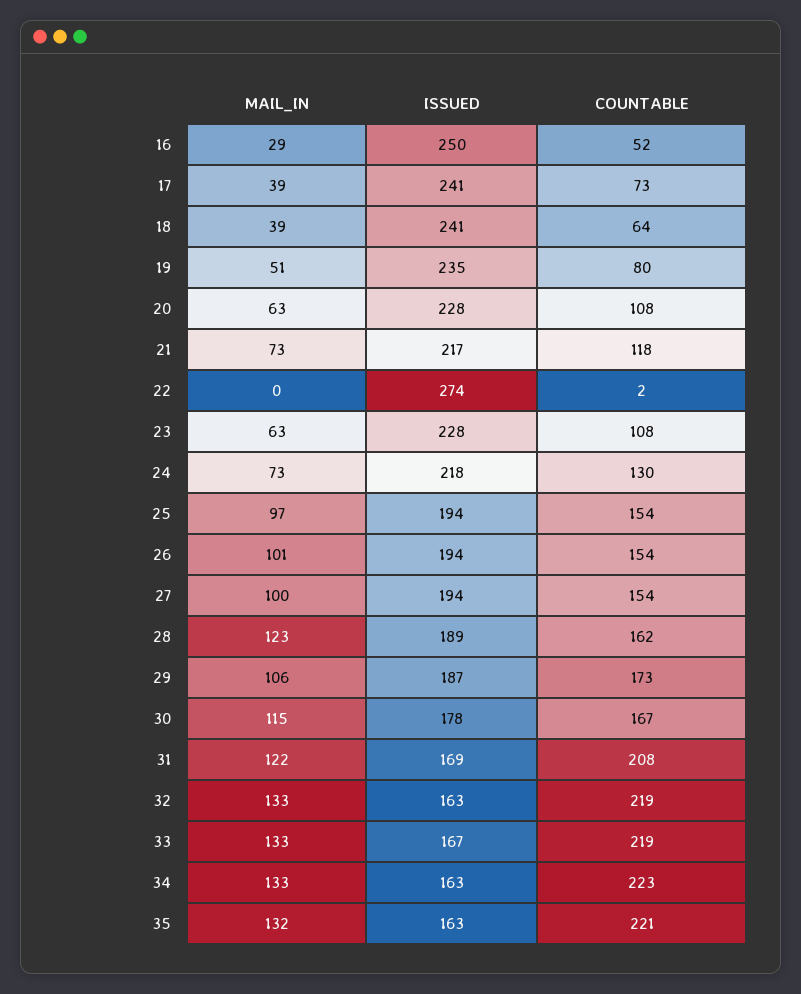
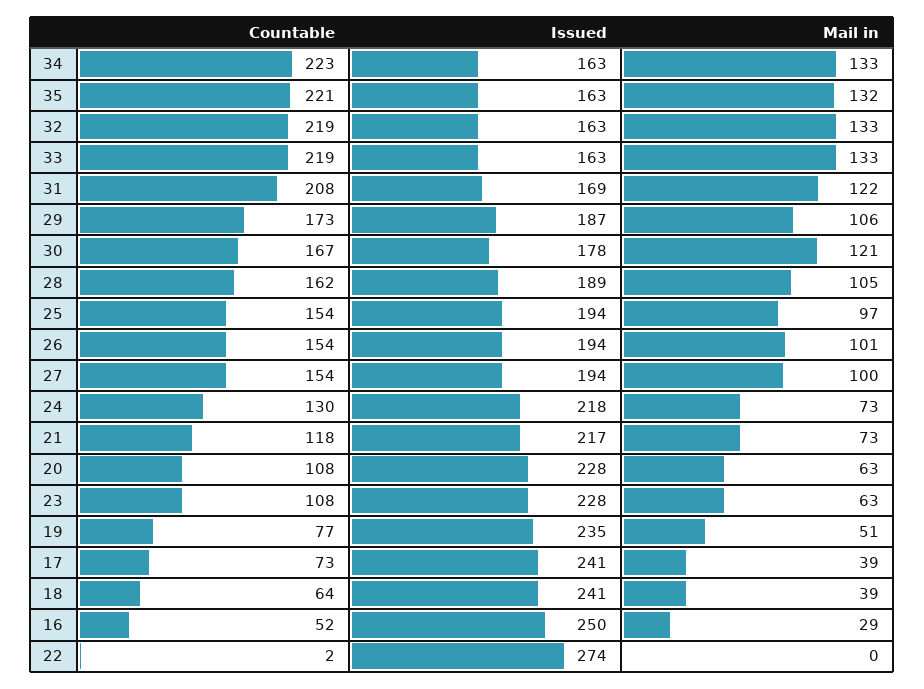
COUNTABLE, 19: 80 -> 77
MAIL_IN, 28: 123 -> 105
MAIL_IN, 30: 115 -> 121
ISSUED, 33: 167 -> 163

